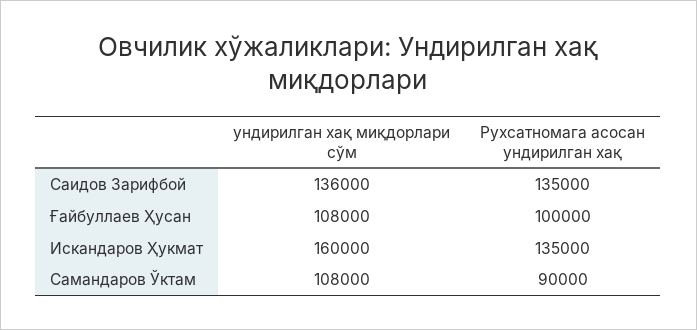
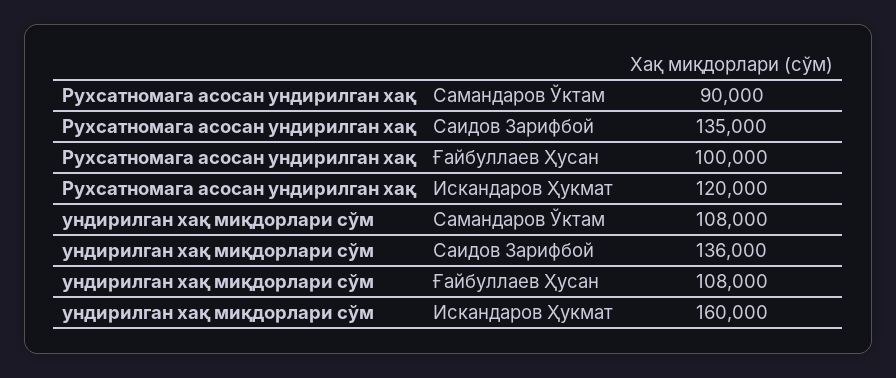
Рухсатномага асосан ундирилган хақ, Искандаров Ҳукмат: 135000 -> 120000

